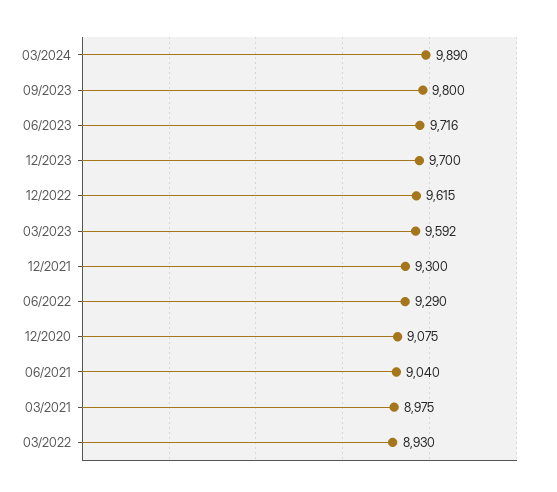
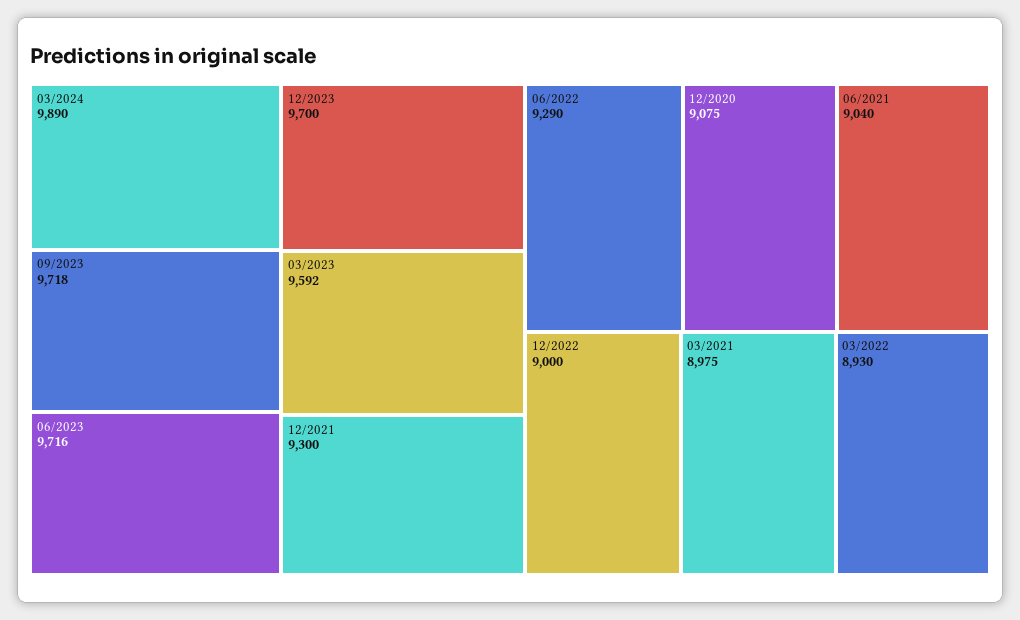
09/2023: 9800 -> 9718
12/2022: 9615 -> 9000

